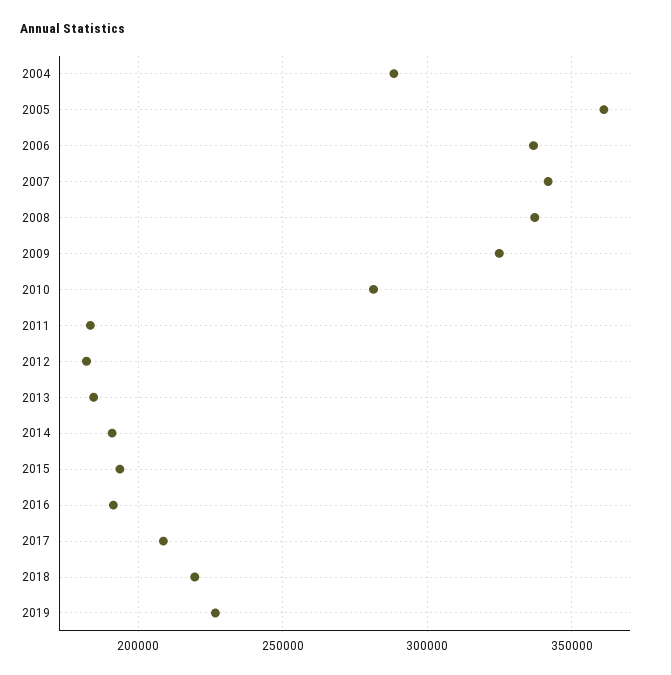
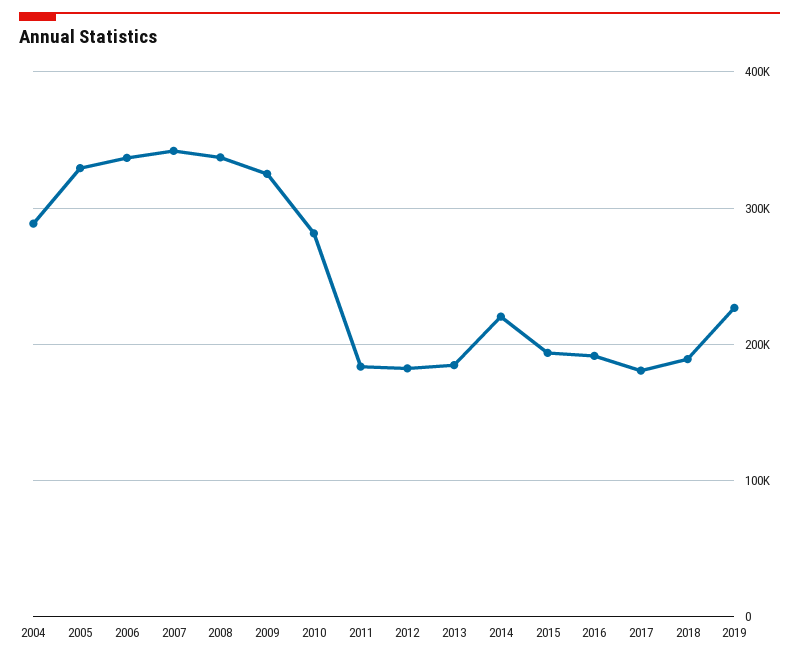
2005: 360000 -> 330000
2014: 190000 -> 220000
2017: 210000 -> 180000
2018: 220000 -> 190000

